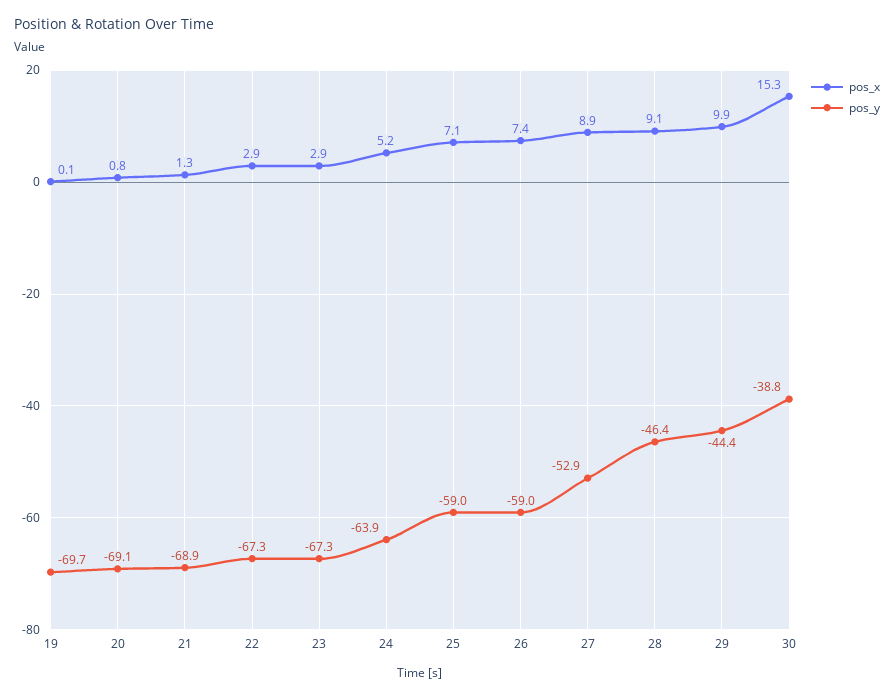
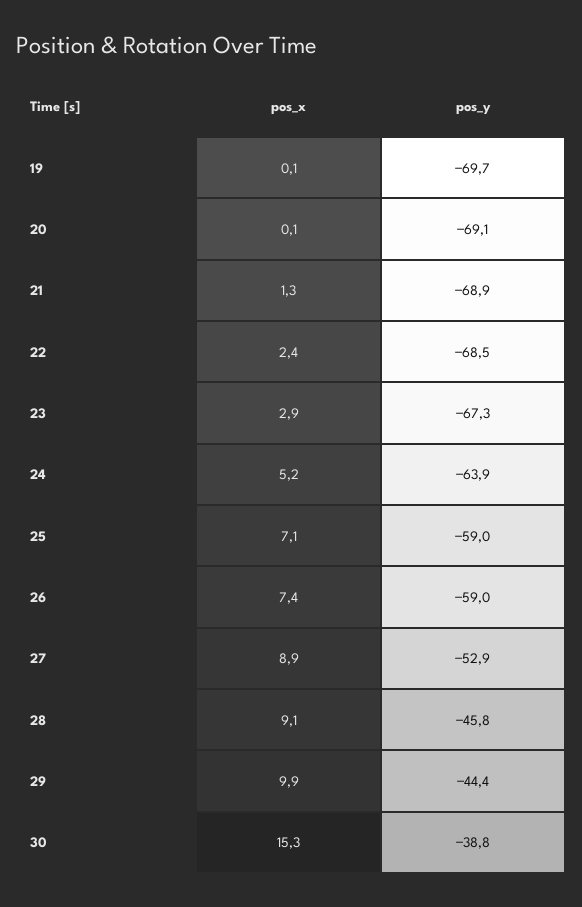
pos_x, 20: 0.8 -> 0.1
pos_x, 22: 2.9 -> 2.4
pos_y, 22: -67.3 -> -68.5
pos_y, 28: -46.4 -> -45.8

